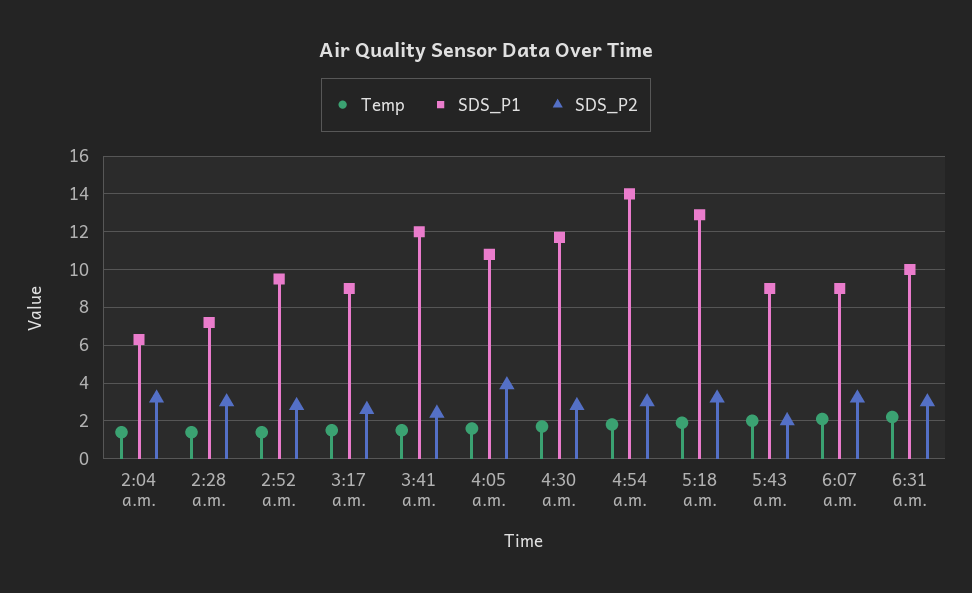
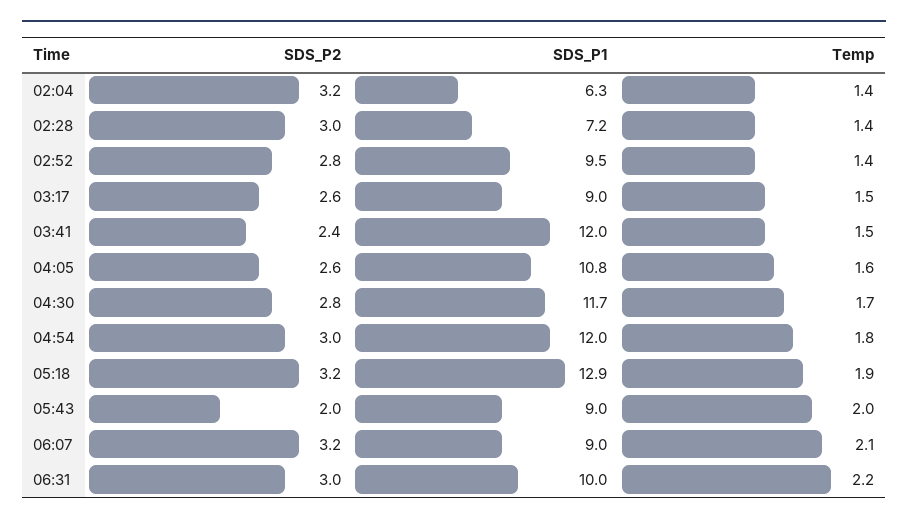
SDS_P2, 4:05 a.m.: 4 -> 2.6
SDS_P1, 4:54 a.m.: 14 -> 12

